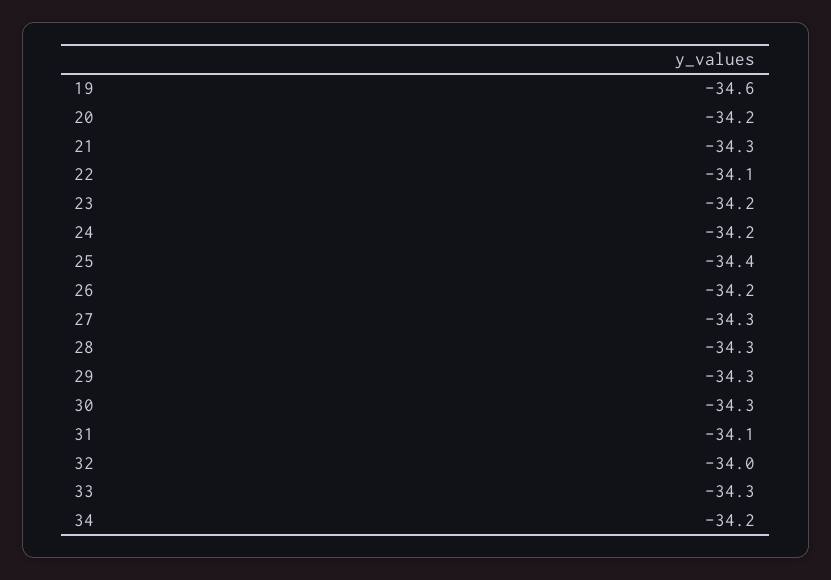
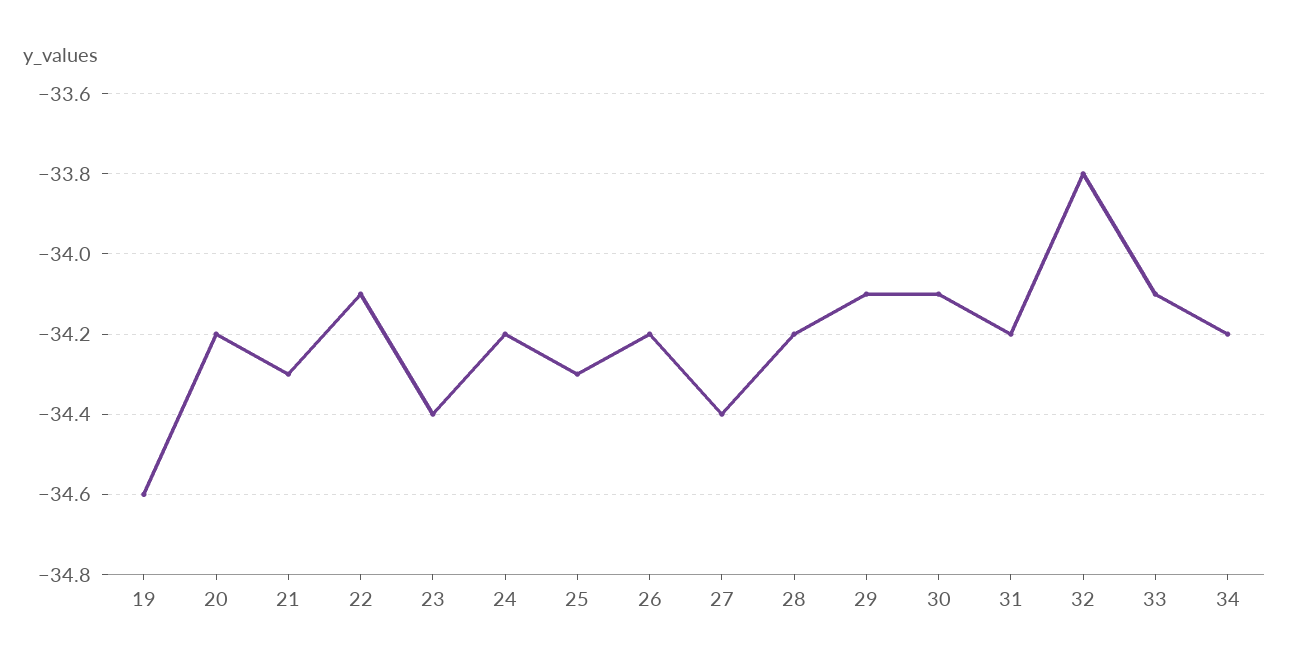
23: -34.2 -> -34.4
25: -34.4 -> -34.3
27: -34.3 -> -34.4
28: -34.3 -> -34.2
29: -34.3 -> -34.1
30: -34.3 -> -34.1
31: -34.1 -> -34.2
32: -34 -> -33.8
33: -34.3 -> -34.1

